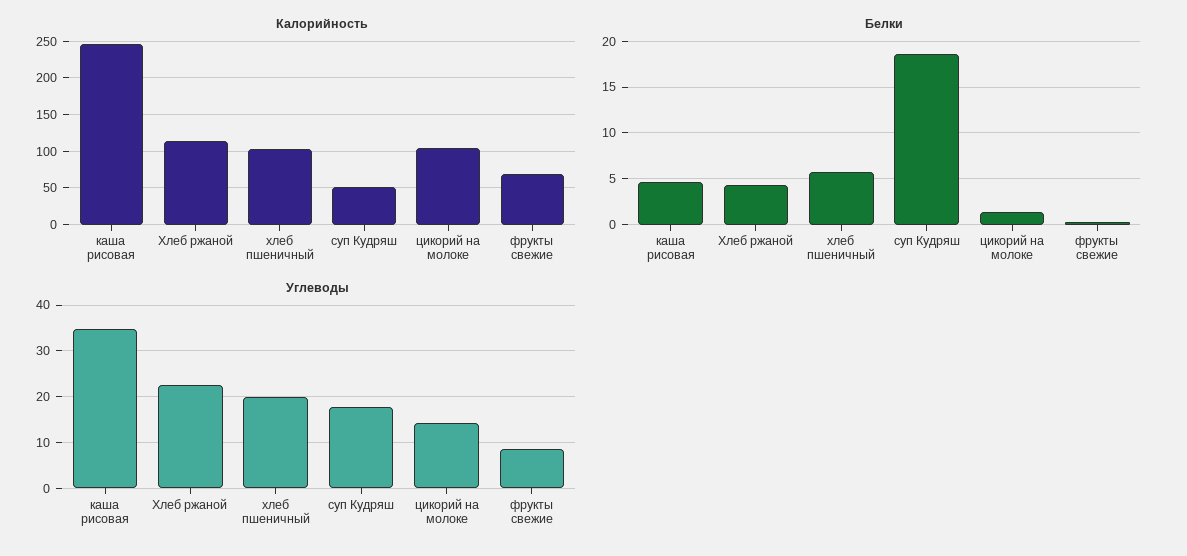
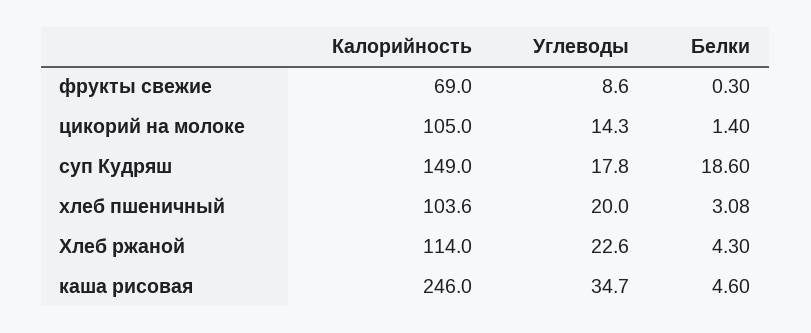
Калорийность, суп Кудряш: 50 -> 149
Белки, хлеб пшеничный: 6 -> 3.08

